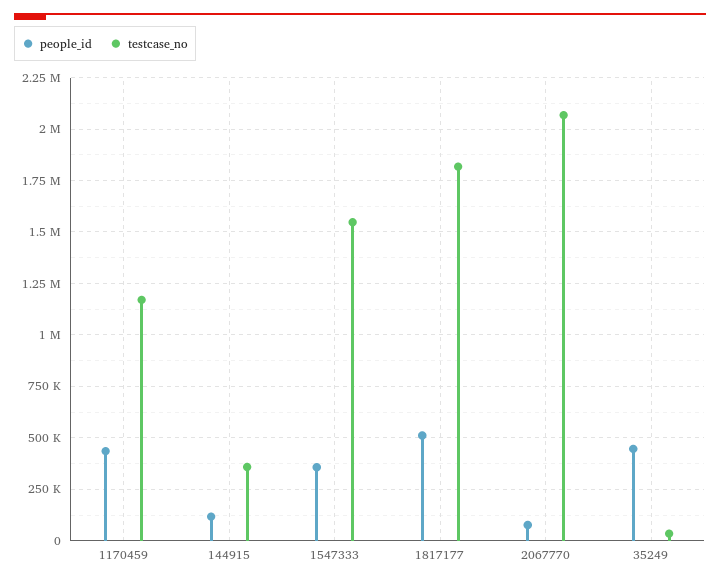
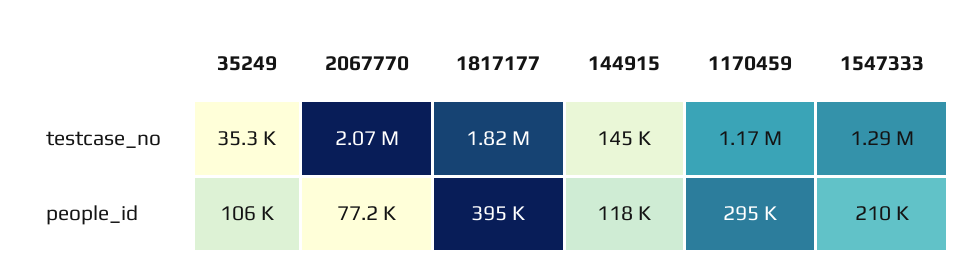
people_id, 1170459: 450000 -> 295000
testcase_no, 144915: 350000 -> 145000
people_id, 1547333: 350000 -> 210000
testcase_no, 1547333: 1550000 -> 1290000
people_id, 1817177: 500000 -> 395000
people_id, 35249: 450000 -> 106000

